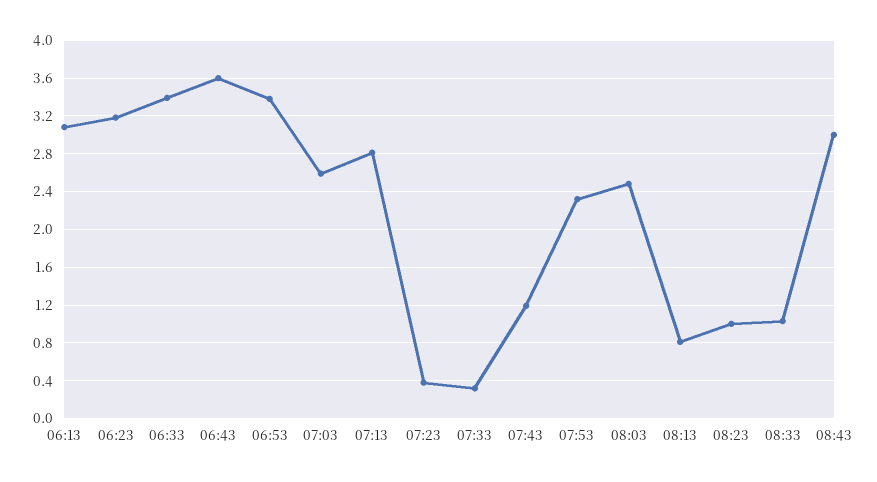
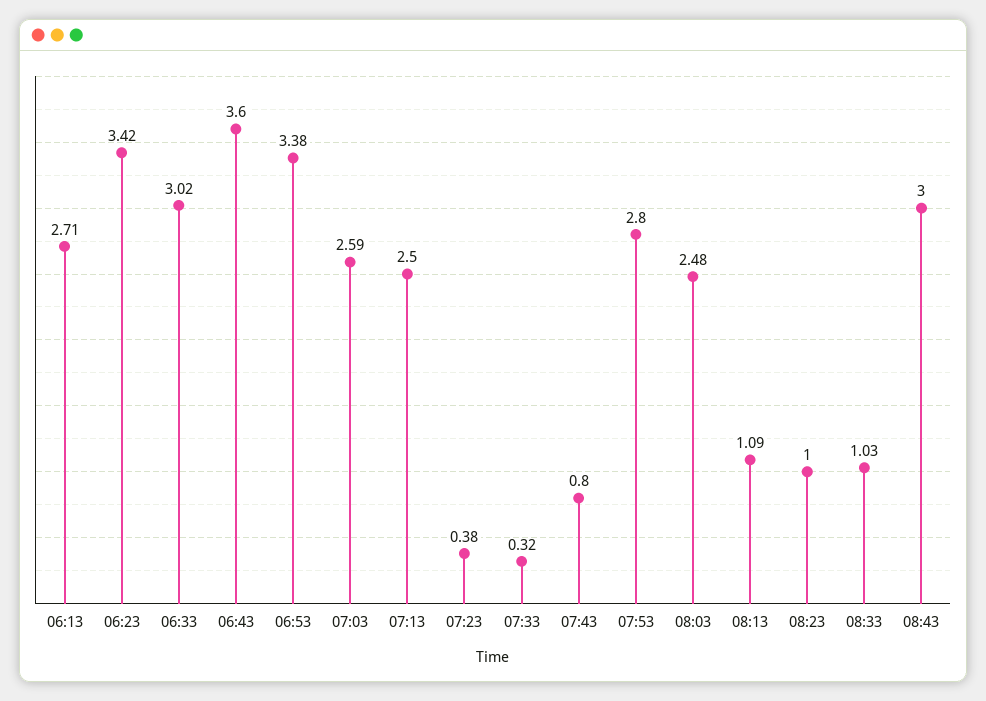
06:13: 3.1 -> 2.71
06:23: 3.2 -> 3.42
06:33: 3.4 -> 3.02
07:13: 2.8 -> 2.5
07:43: 1.2 -> 0.8
07:53: 2.3 -> 2.8
08:13: 0.8 -> 1.09

